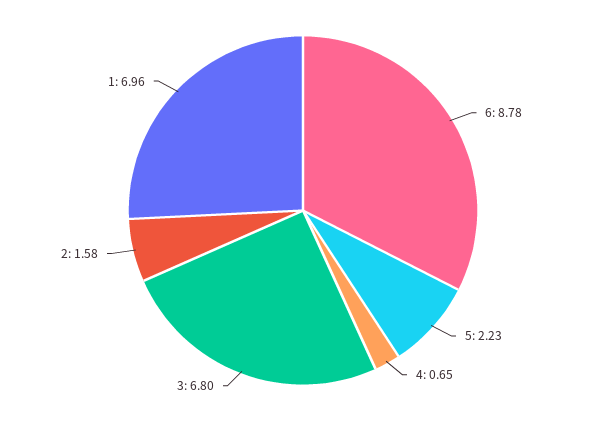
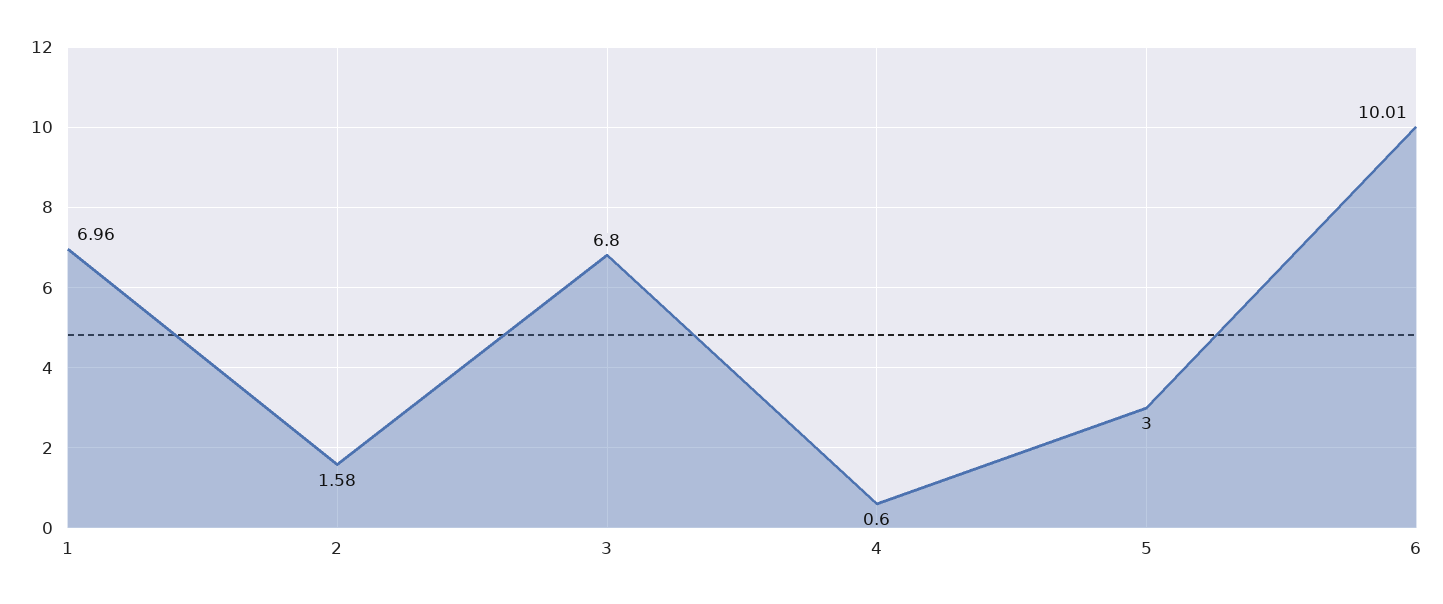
6: 8.78 -> 10.01
5: 2.23 -> 3
4: 0.65 -> 0.6

